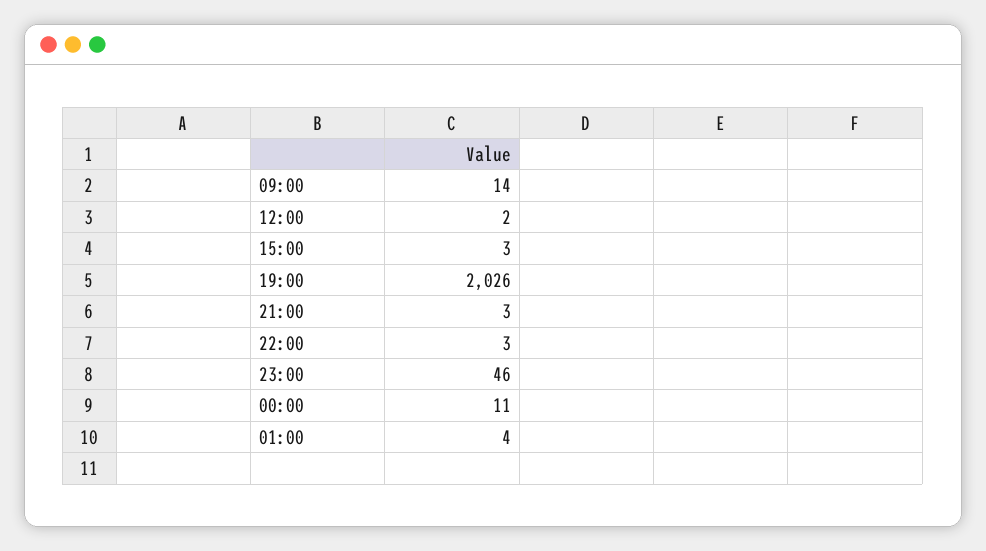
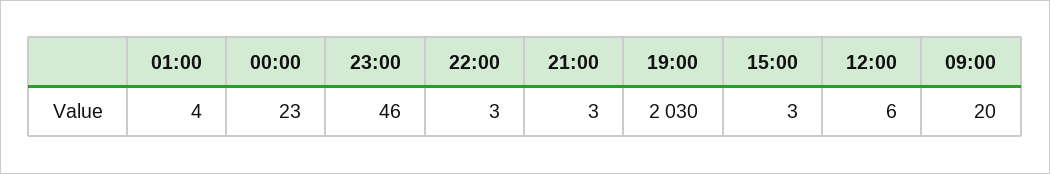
09:00: 14 -> 20
12:00: 2 -> 6
19:00: 2026 -> 2030
00:00: 11 -> 23

